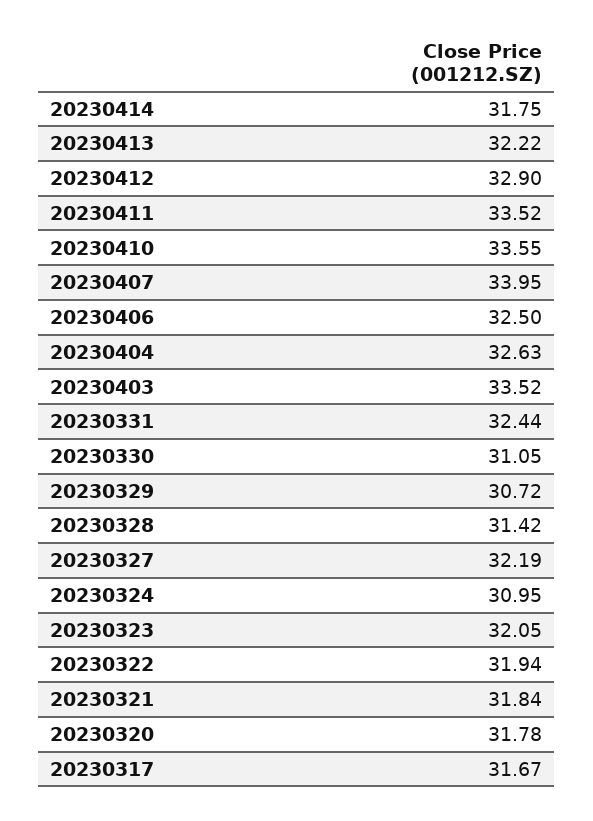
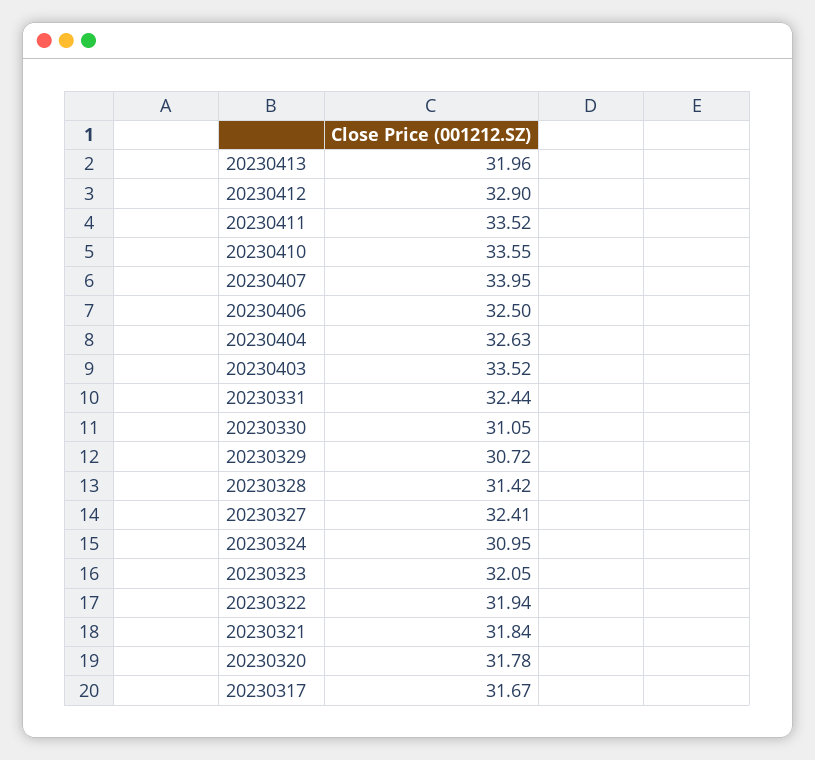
20230414: 31.75 -> none
20230413: 32.22 -> 31.96
20230327: 32.19 -> 32.41

